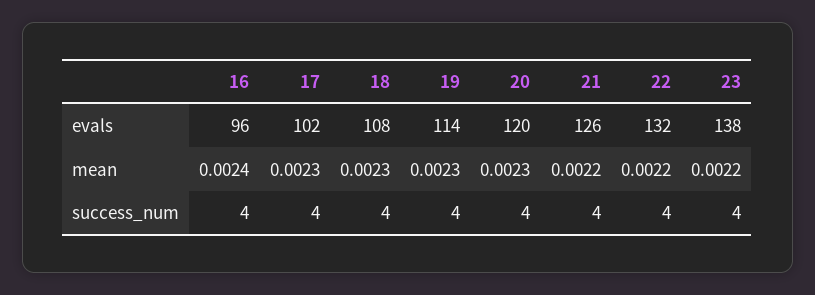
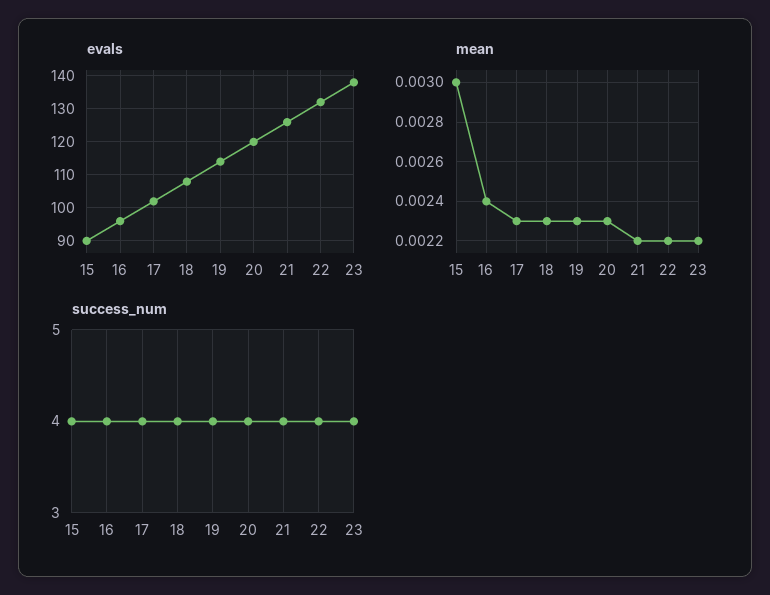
evals, 15: none -> 90
mean, 15: none -> 0.003
success_num, 15: none -> 4

